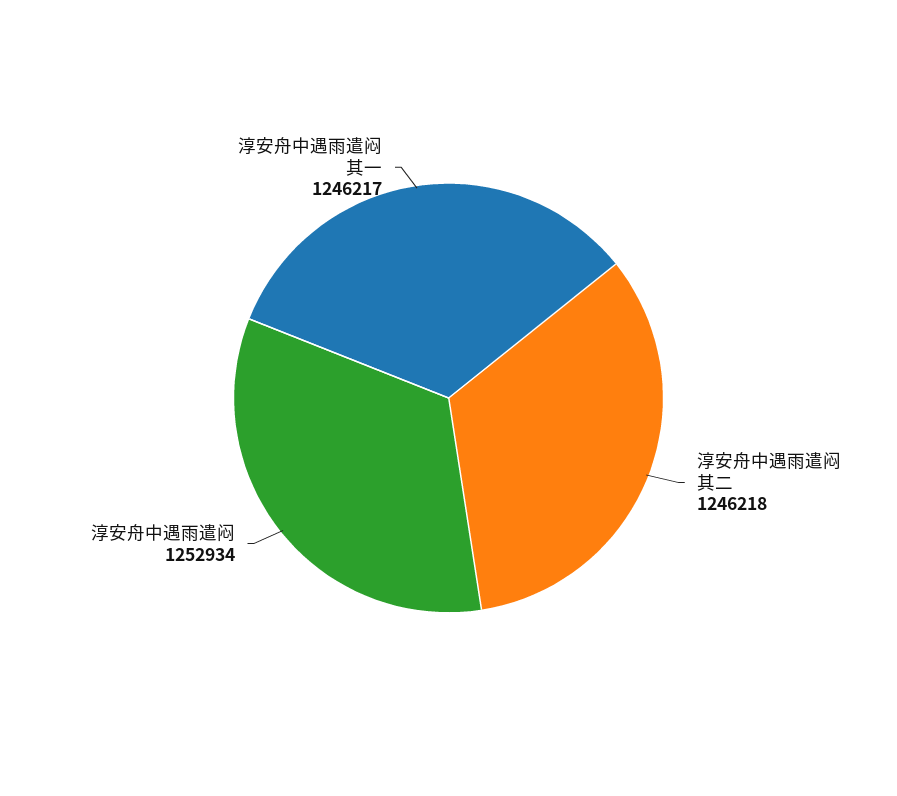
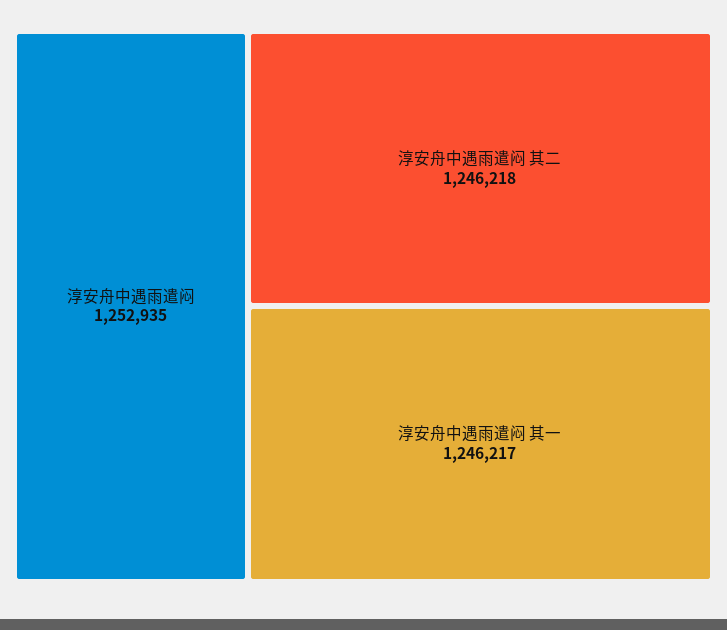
淳安舟中遇雨遣闷: 1252934 -> 1252935

